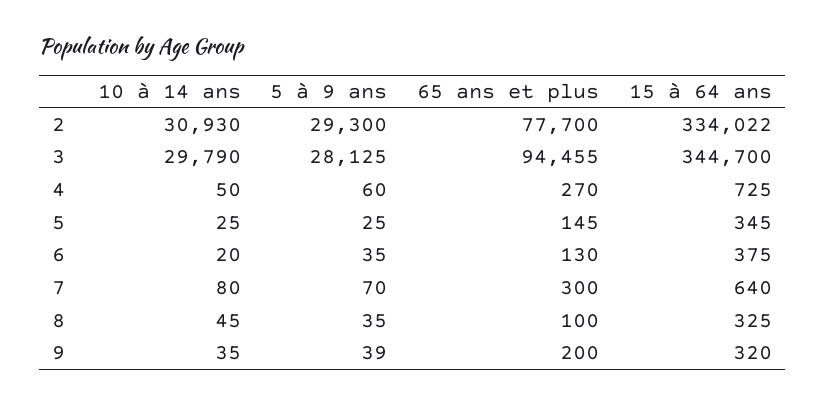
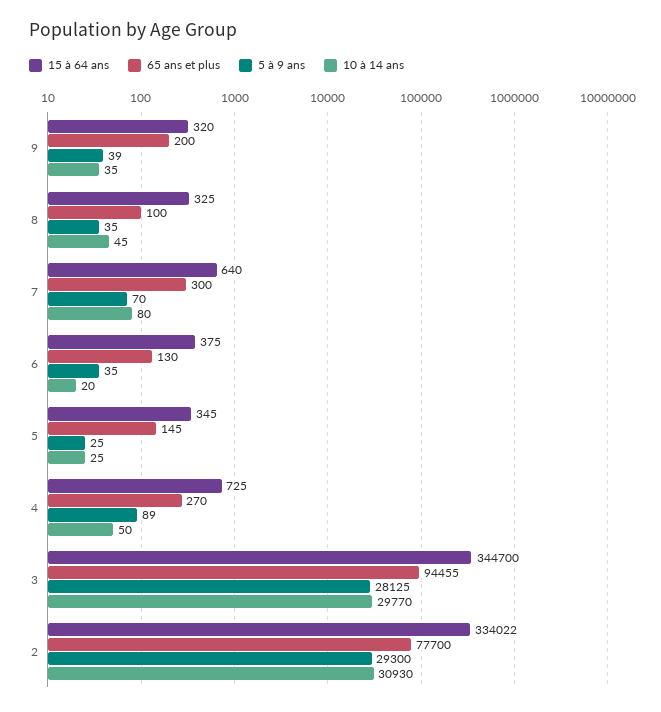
10 à 14 ans, 3: 29790 -> 29770
5 à 9 ans, 4: 60 -> 89

